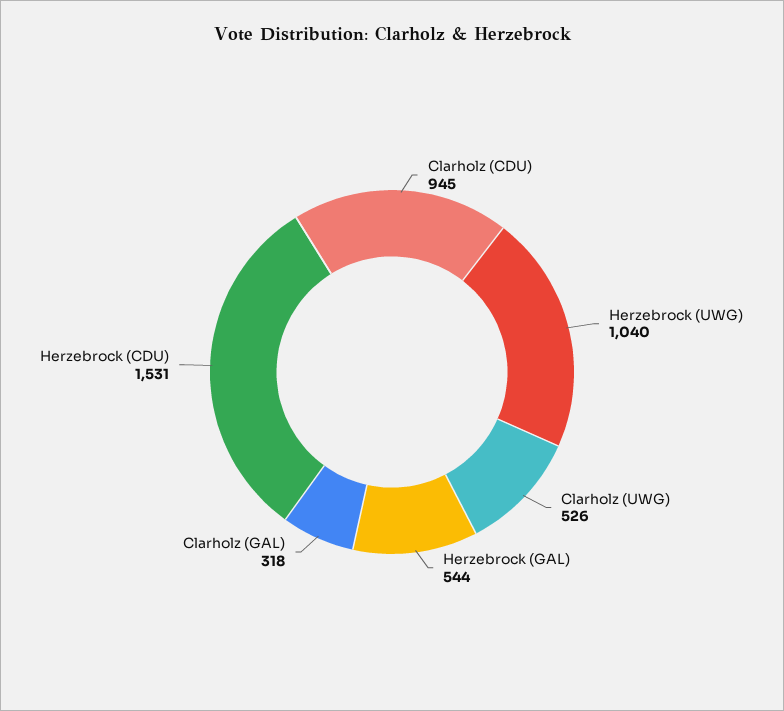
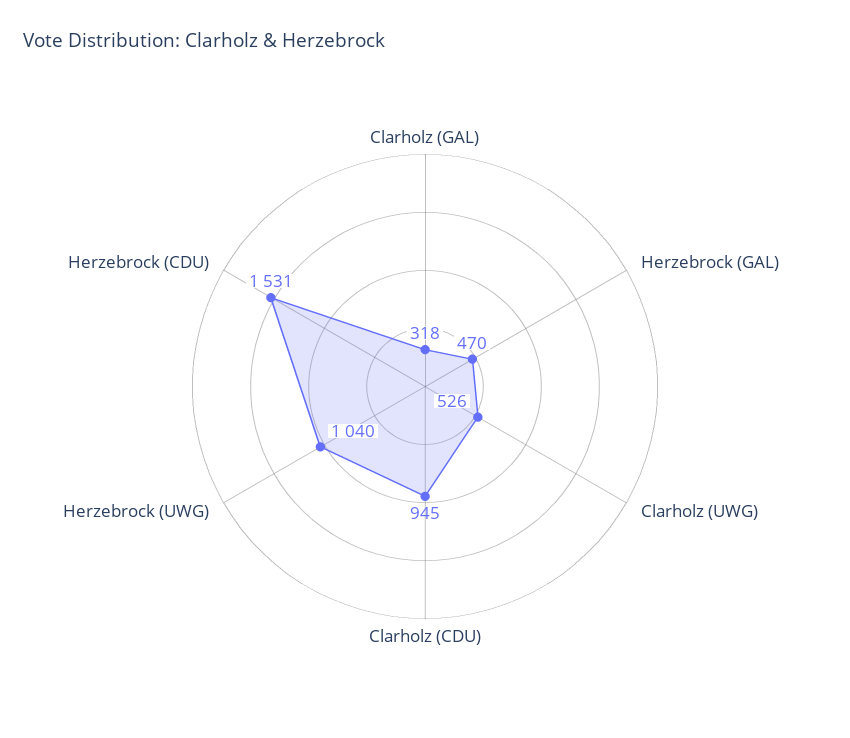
Herzebrock (GAL): 544 -> 470

